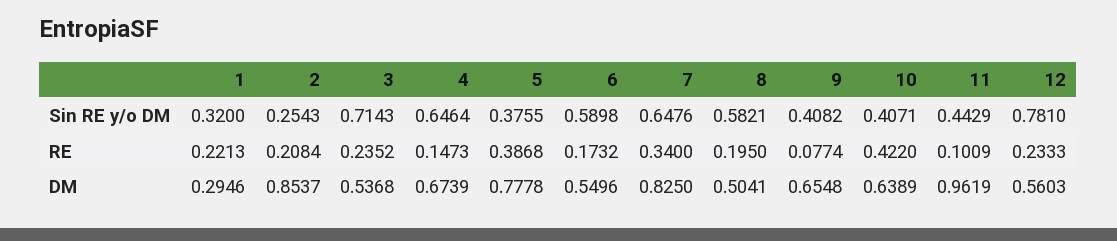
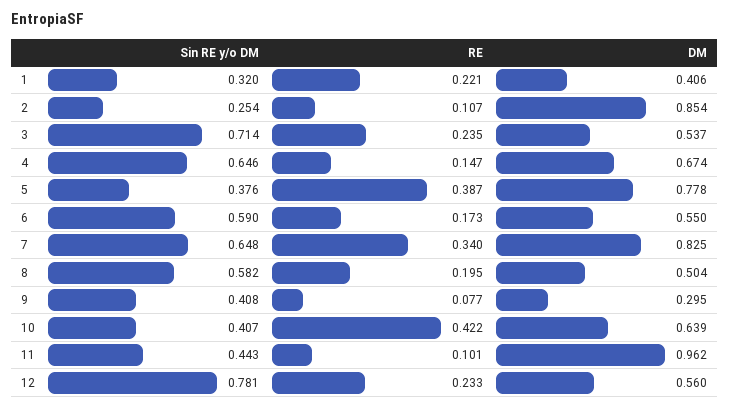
2, RE: 0.2084 -> 0.107
1, DM: 0.2946 -> 0.406
9, DM: 0.6548 -> 0.295

